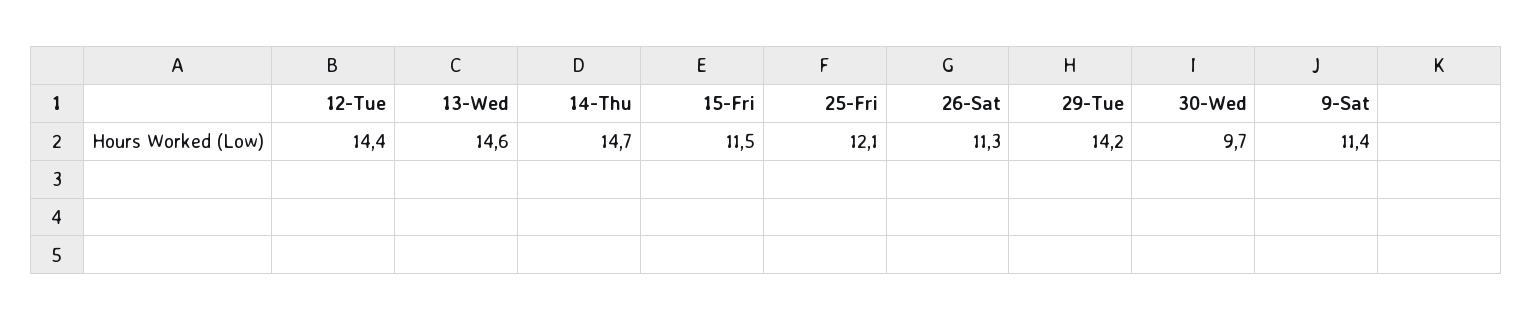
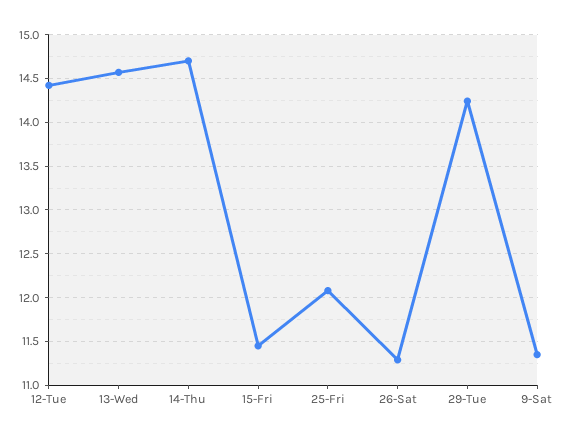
30-Wed: 9.7 -> none

